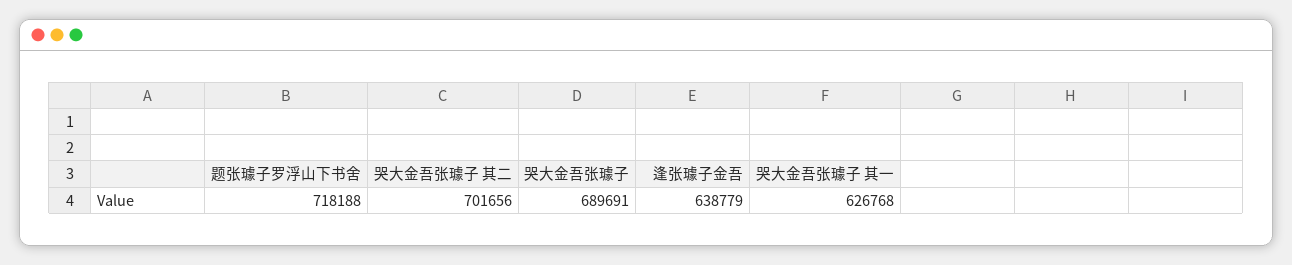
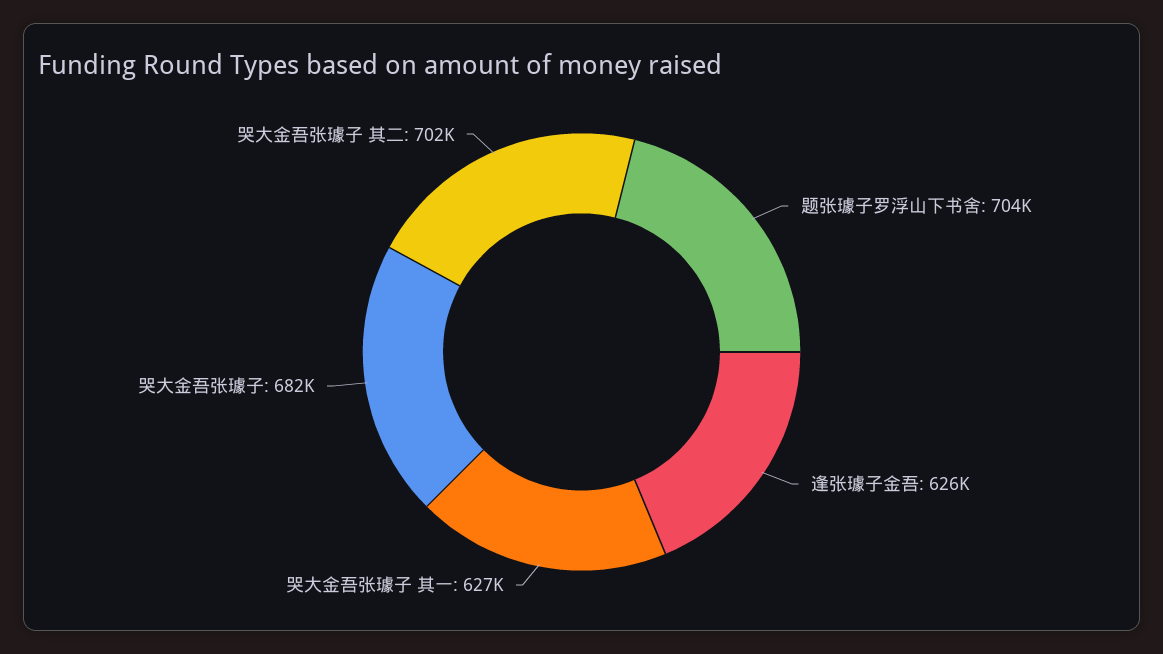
题张璩子罗浮山下书舍: 718188 -> 704000
哭大金吾张璩子: 689691 -> 682000
逢张璩子金吾: 638779 -> 626000

